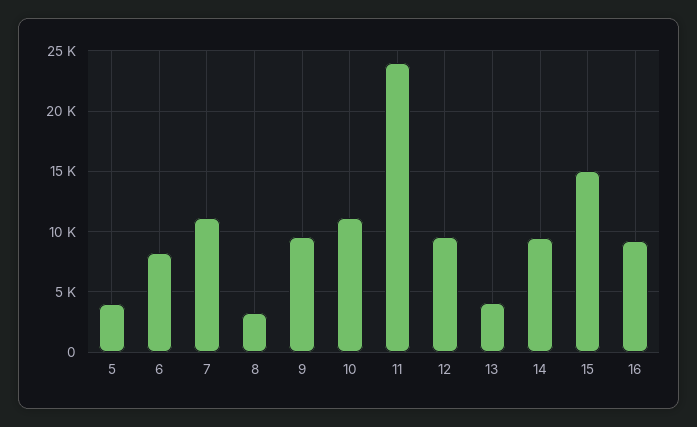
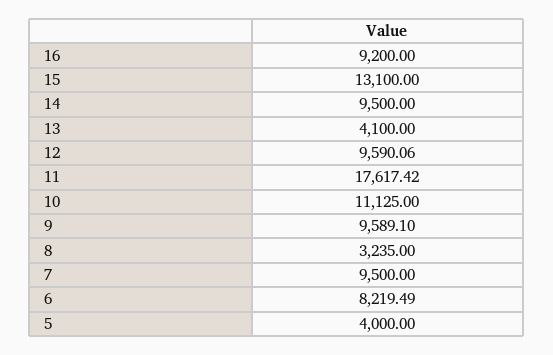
7: 11000 -> 9500
11: 24000 -> 17617.42
15: 15000 -> 13100

